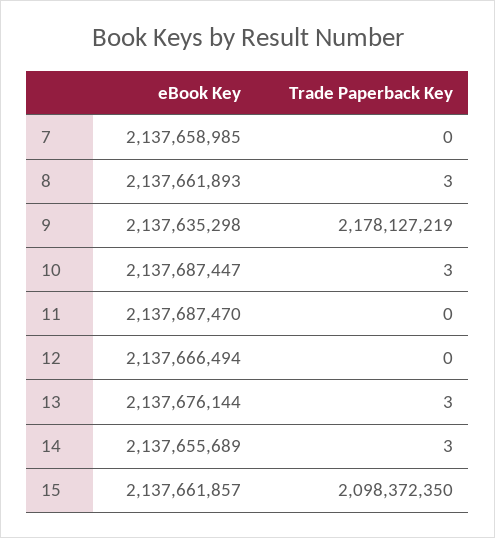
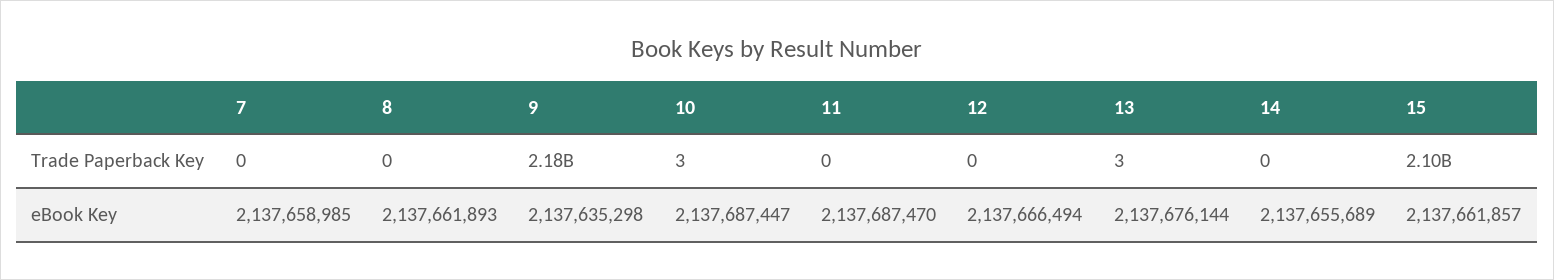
Trade Paperback Key, 8: 3 -> 0
Trade Paperback Key, 14: 3 -> 0

